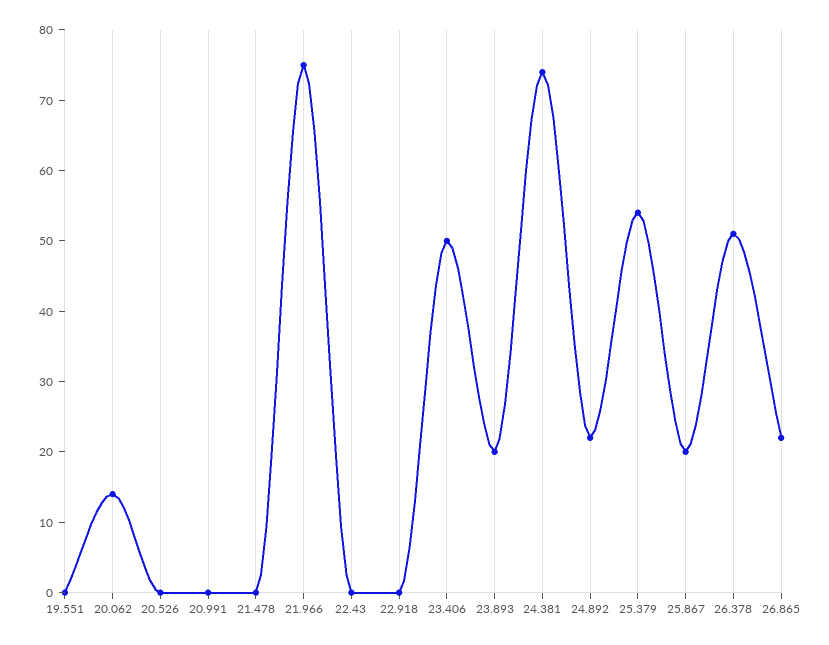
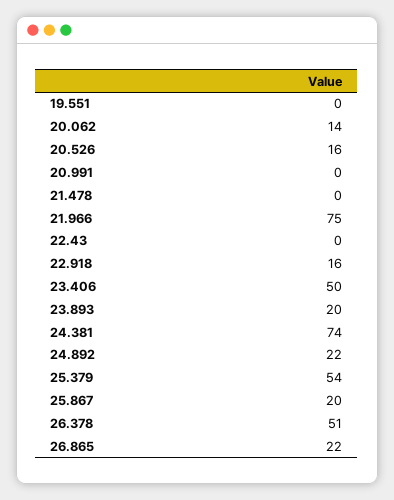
20.526: 0 -> 16
22.918: 0 -> 16

